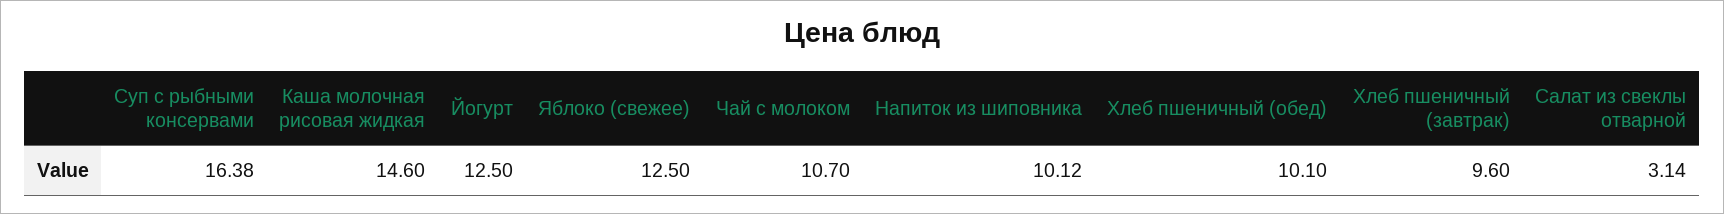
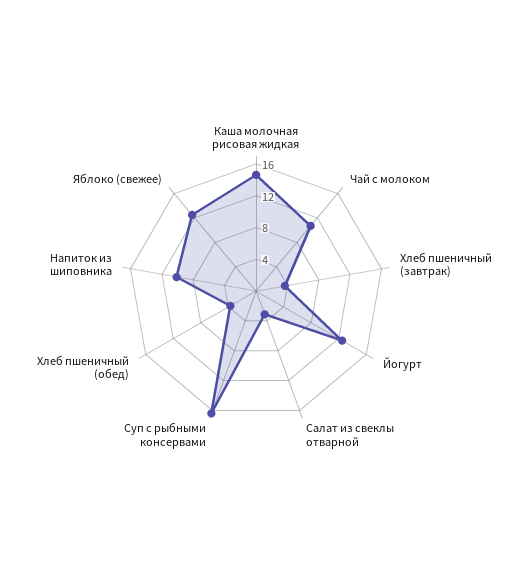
Хлеб пшеничный (обед): 10.1 -> 4
Хлеб пшеничный (завтрак): 9.6 -> 4

